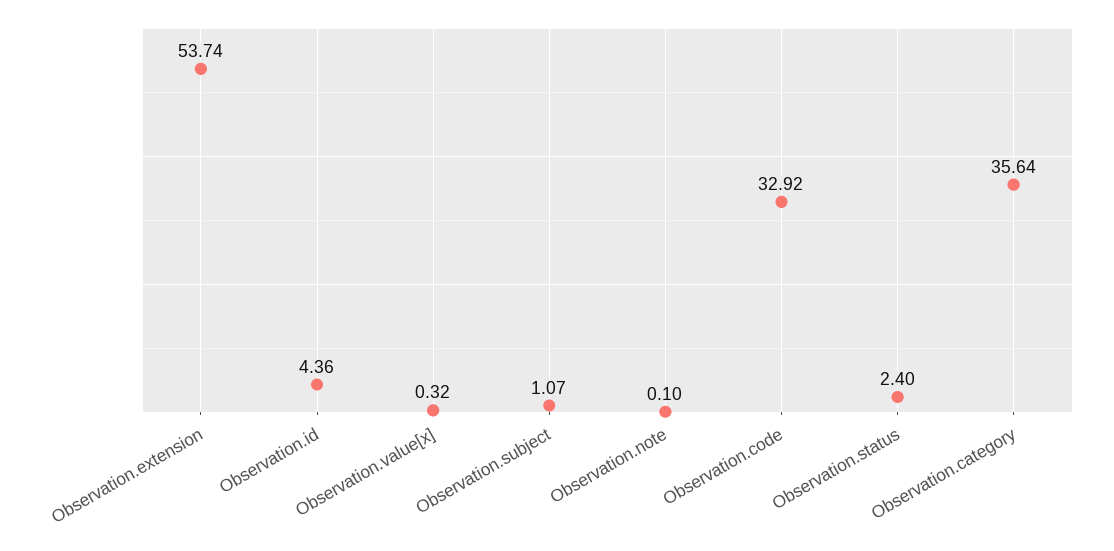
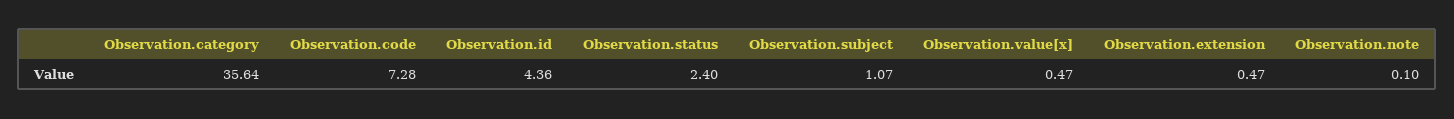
Observation.extension: 53.74 -> 0.47
Observation.value[x]: 0.32 -> 0.47
Observation.code: 32.92 -> 7.28

